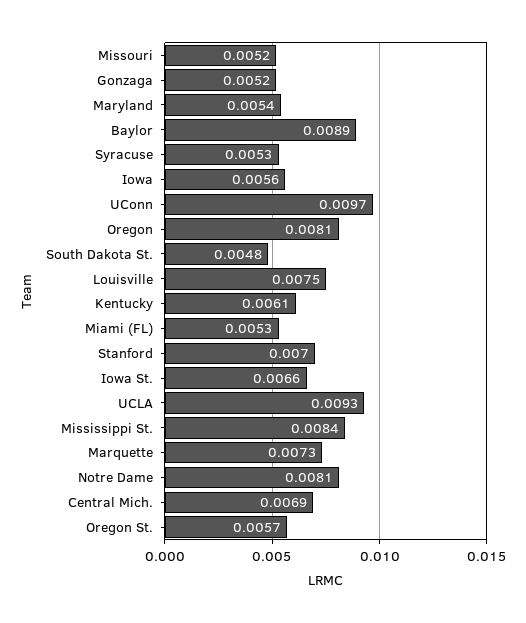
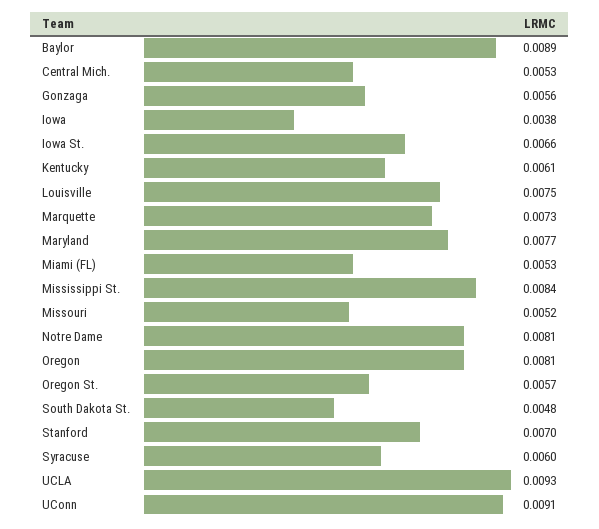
Gonzaga: 0.0052 -> 0.0056
Maryland: 0.0054 -> 0.0077
Syracuse: 0.0053 -> 0.006
Iowa: 0.0056 -> 0.0038
UConn: 0.0097 -> 0.0091
Central Mich.: 0.0069 -> 0.0053

